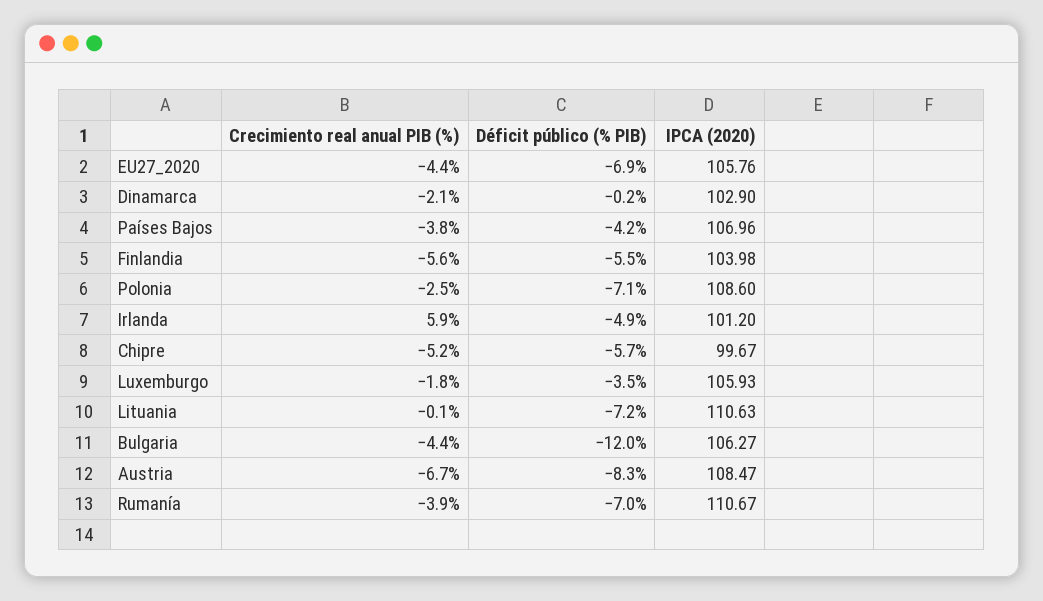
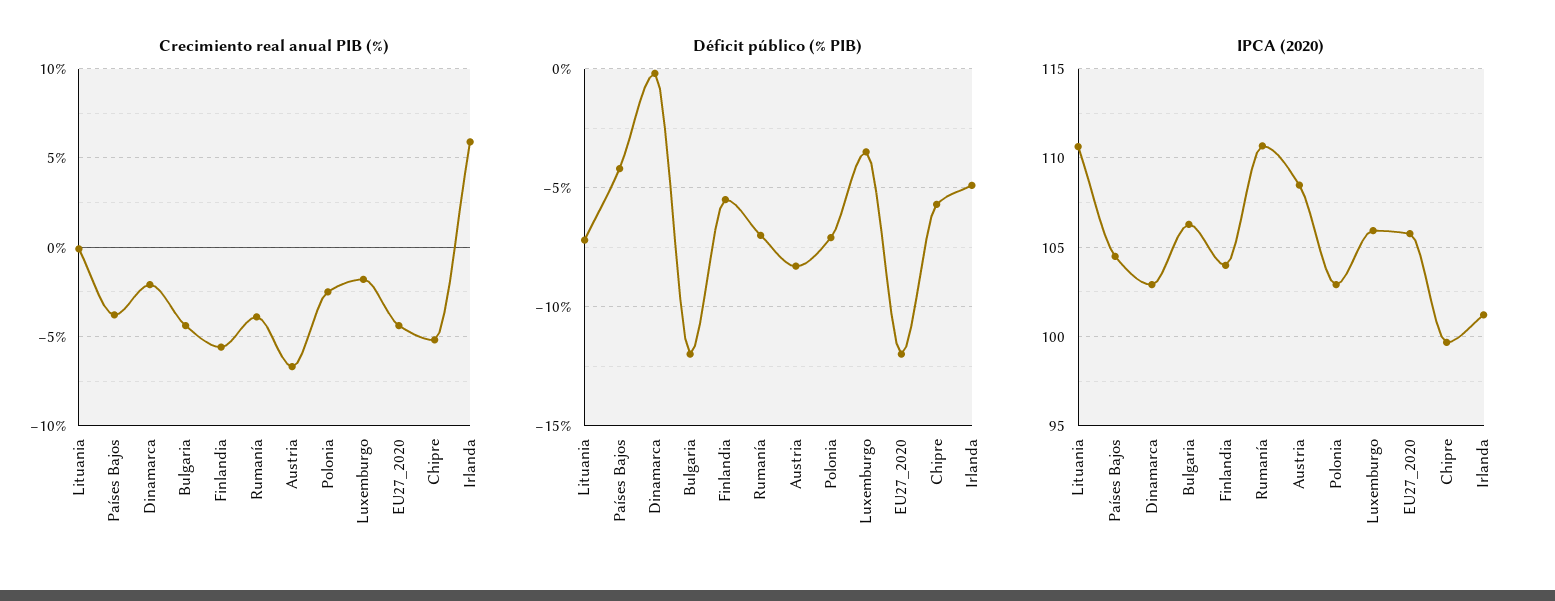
Déficit público (% PIB), EU27_2020: -6.9 -> -12
IPCA (2020), Países Bajos: 106.96 -> 104.5
IPCA (2020), Polonia: 108.6 -> 103

